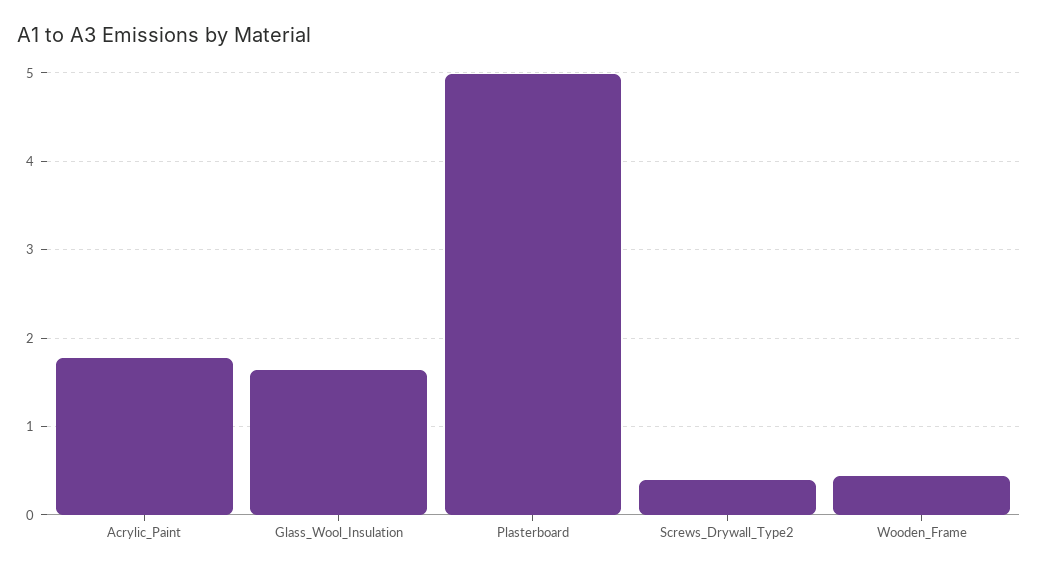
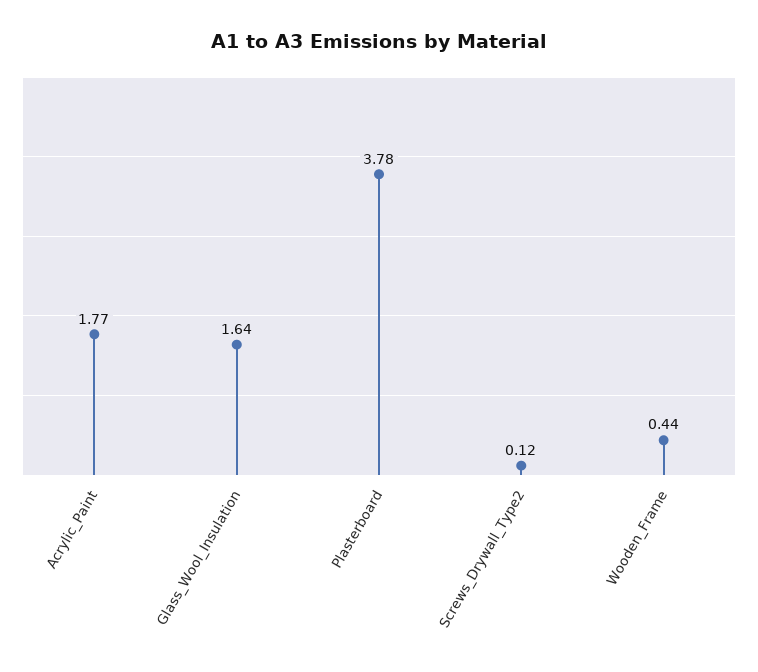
Plasterboard: 5 -> 3.78
Screws_Drywall_Type2: 0.4 -> 0.12

